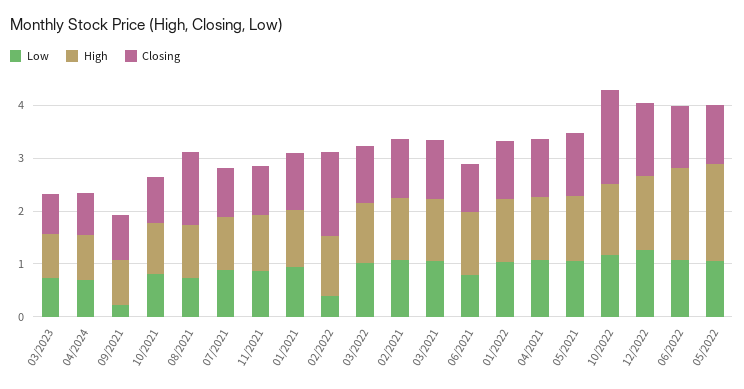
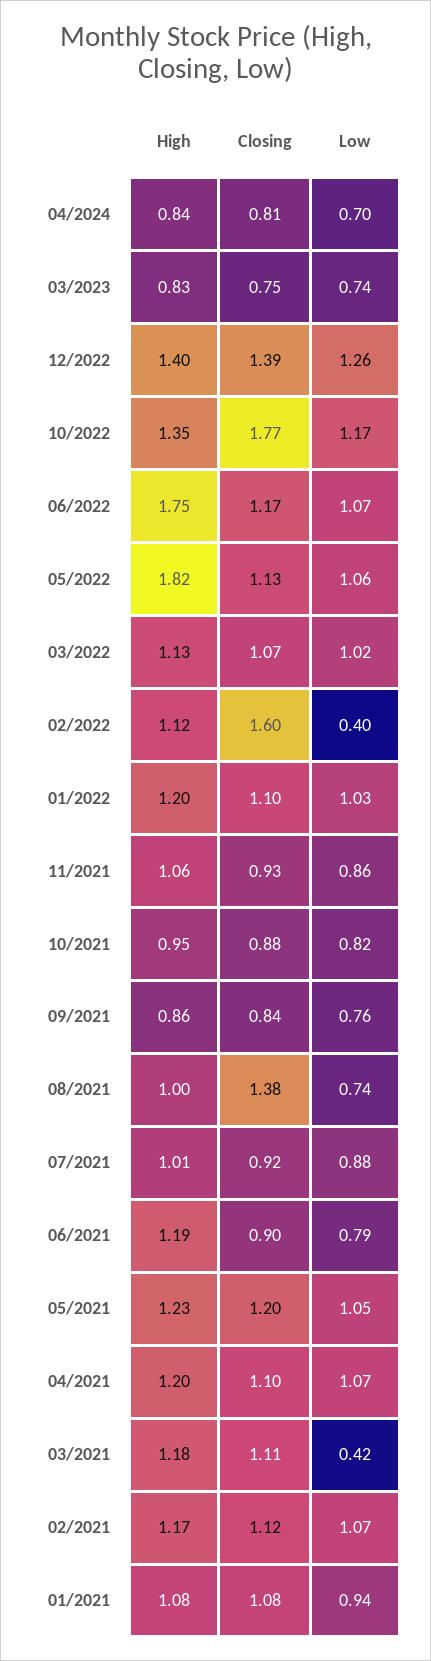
Low, 09/2021: 0.2 -> 0.76
Low, 03/2021: 1 -> 0.42

